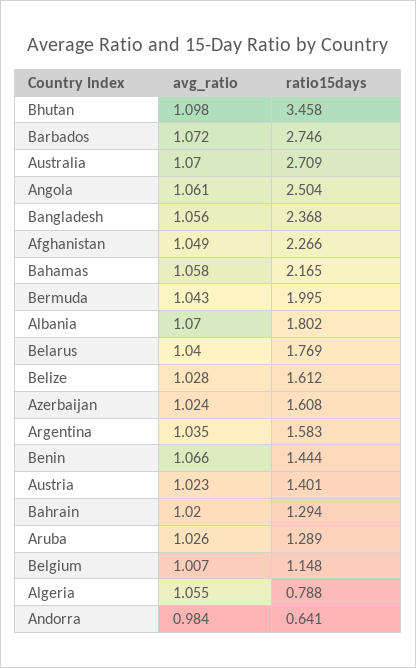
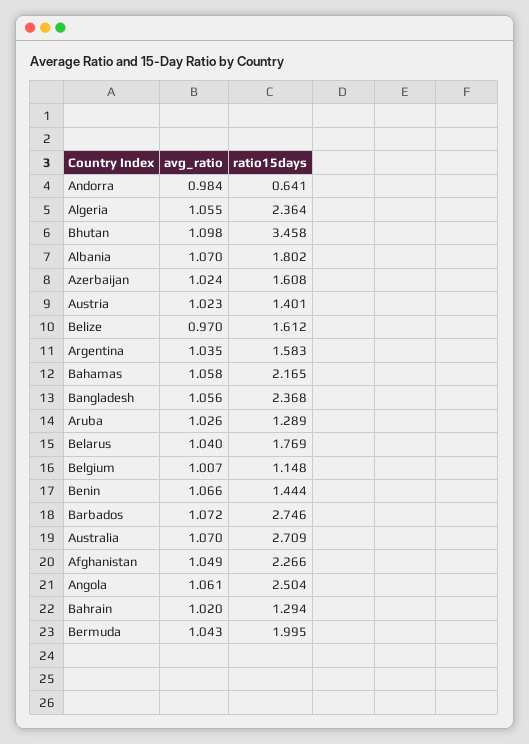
avg_ratio, Belize: 1.028 -> 0.97
ratio15days, Algeria: 0.788 -> 2.364

